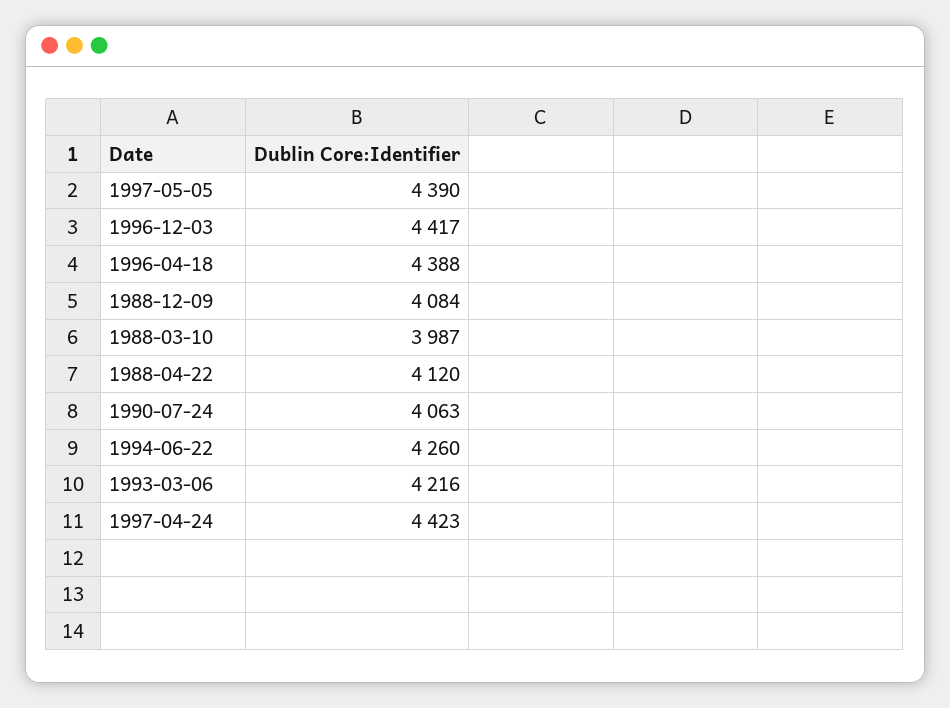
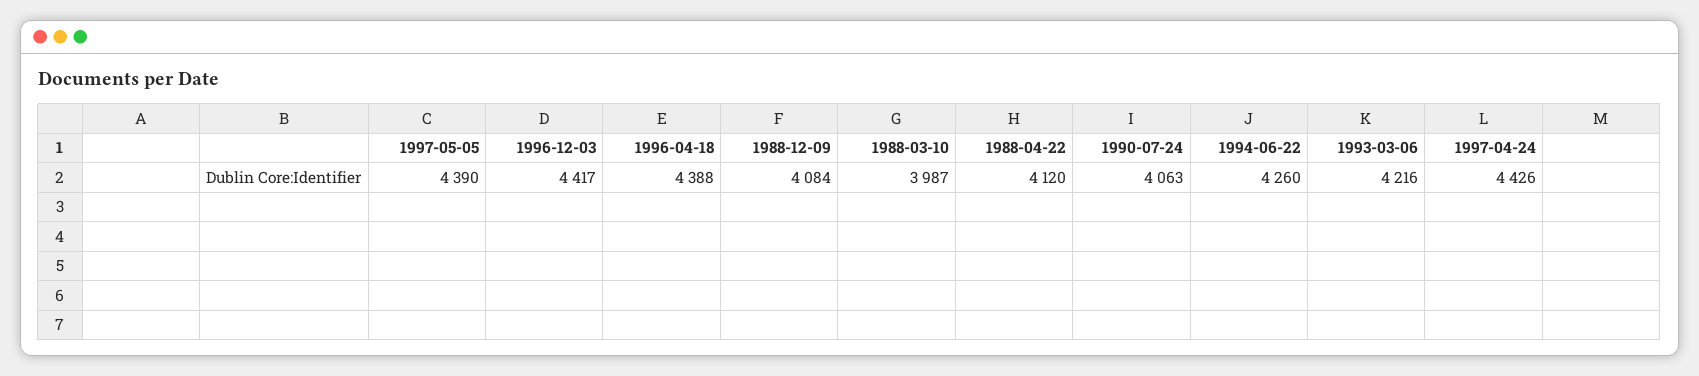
1997-04-24: 4423 -> 4426

